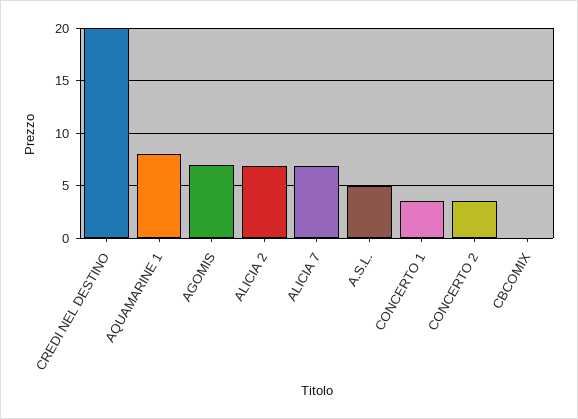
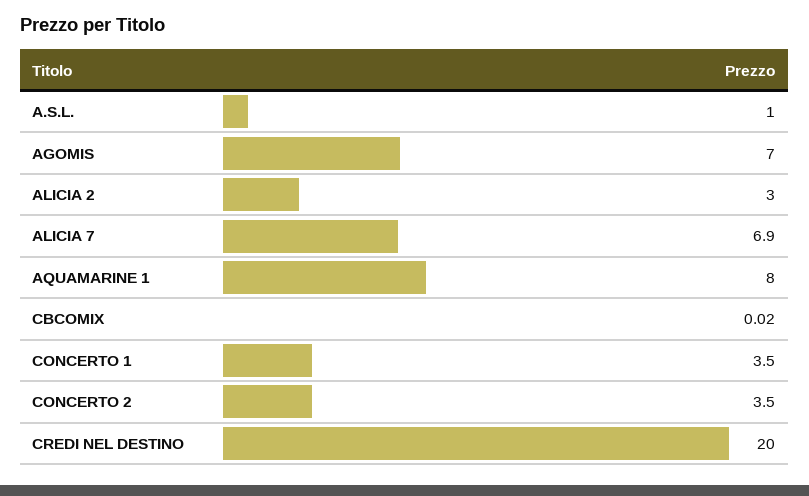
ALICIA 2: 7 -> 3
A.S.L.: 5 -> 1

